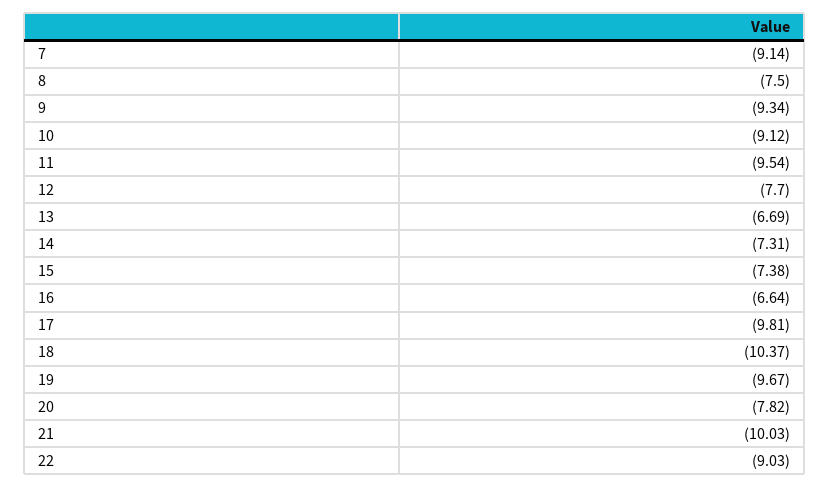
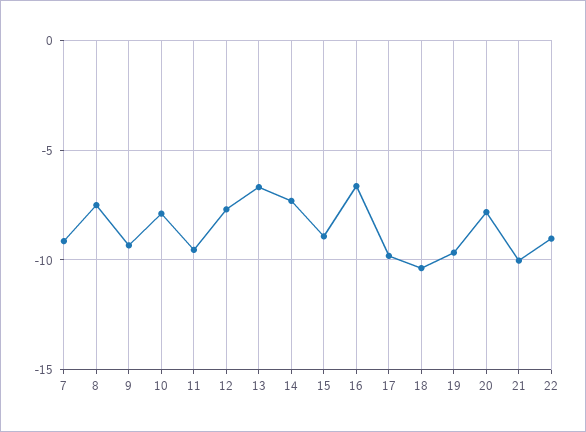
10: -9.12 -> -8
15: -7.38 -> -9

